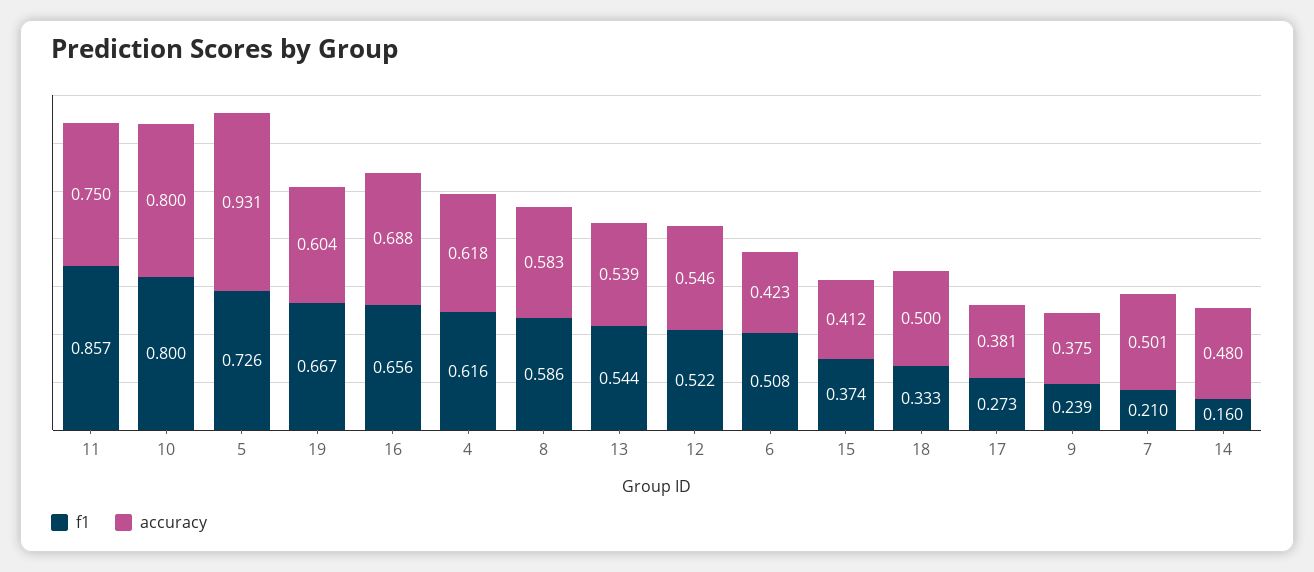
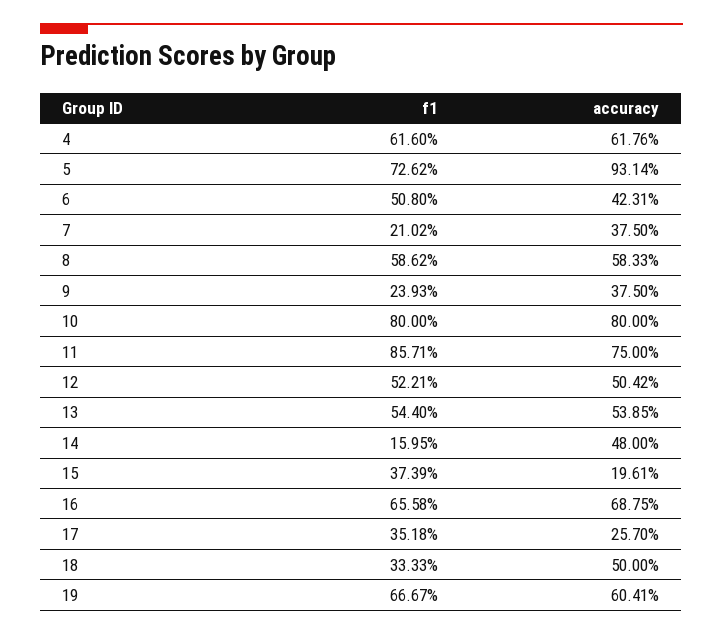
accuracy, 12: 0.546 -> 0.5042
accuracy, 15: 0.412 -> 0.1961
f1, 17: 0.273 -> 0.3518
accuracy, 17: 0.381 -> 0.257
accuracy, 7: 0.501 -> 0.375

